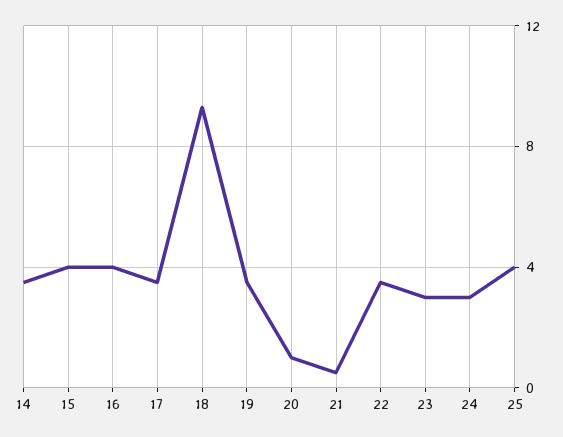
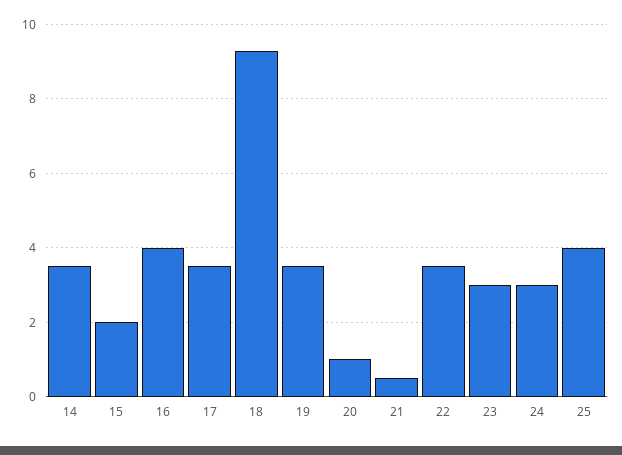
15: 4 -> 2

